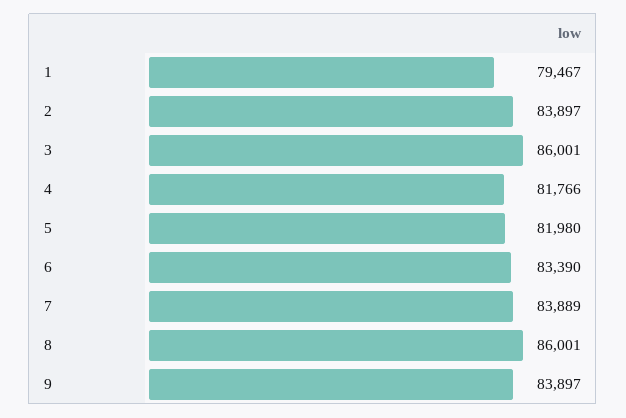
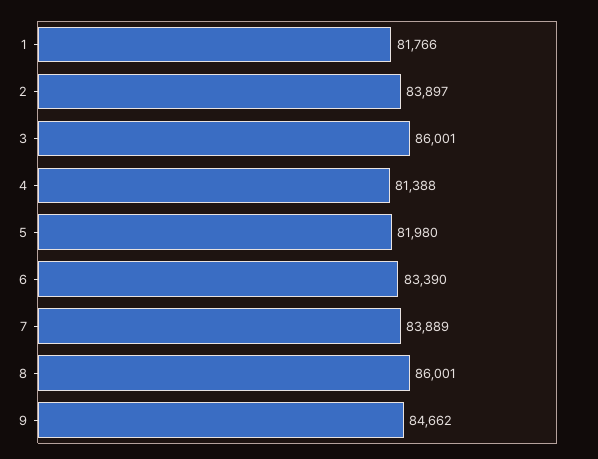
1: 79467 -> 81766
4: 81766 -> 81388
9: 83897 -> 84662

